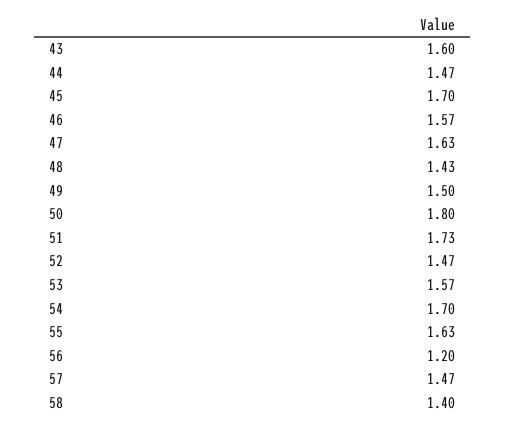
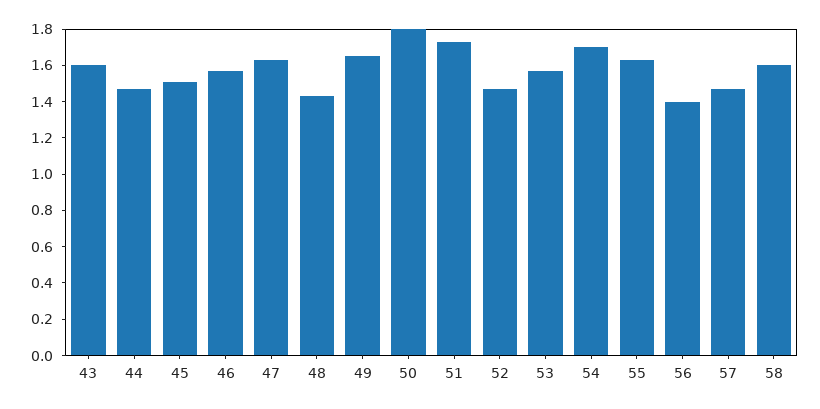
45: 1.7 -> 1.5
49: 1.5 -> 1.65
56: 1.2 -> 1.4
58: 1.4 -> 1.6

